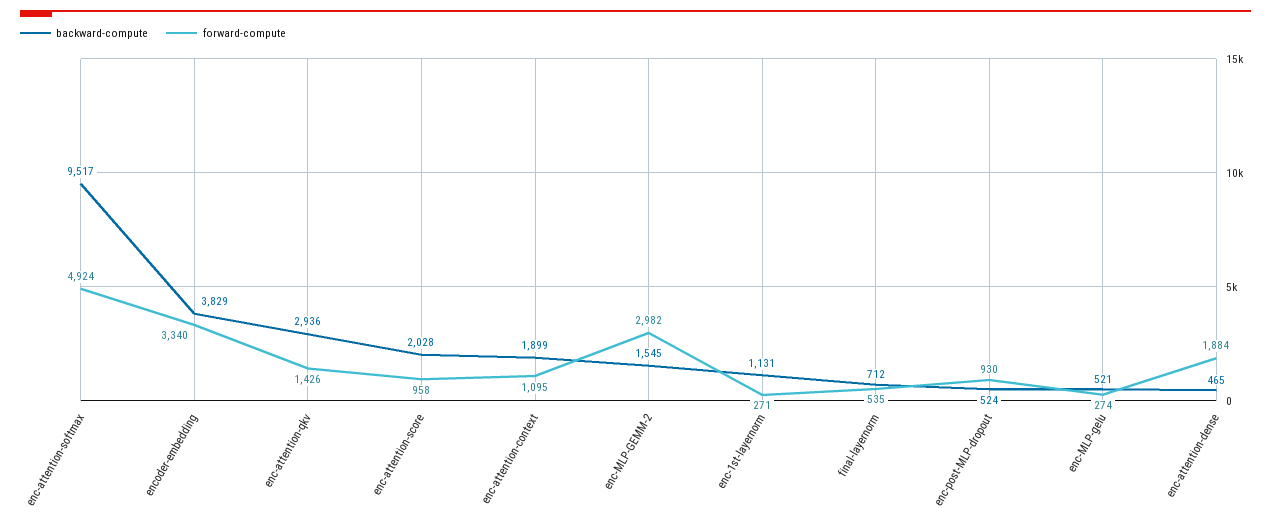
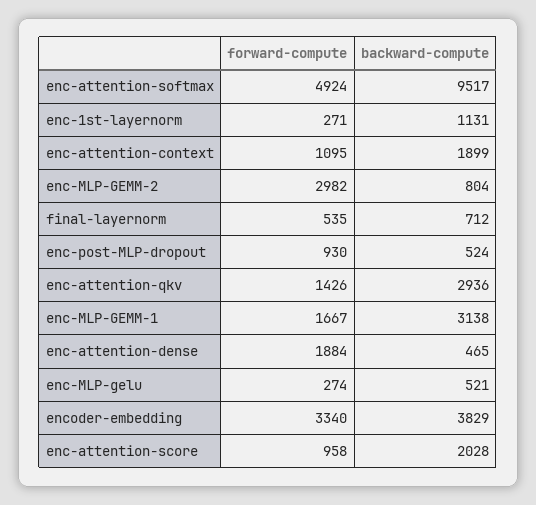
backward-compute, enc-MLP-GEMM-2: 1545 -> 804
forward-compute, enc-MLP-GEMM-1: none -> 1667
backward-compute, enc-MLP-GEMM-1: none -> 3138

